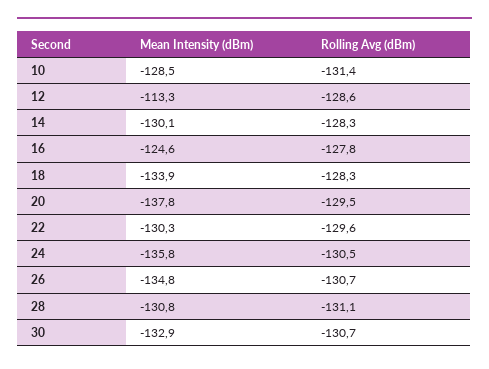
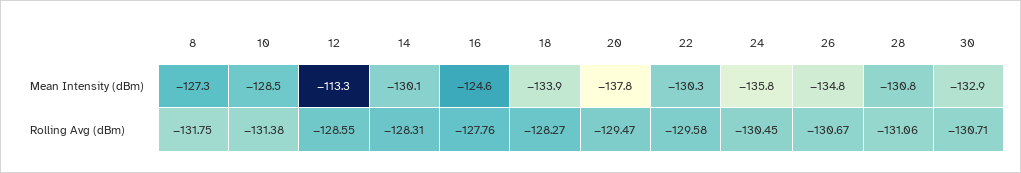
Mean Intensity (dBm), 8: none -> -127.3
Rolling Avg (dBm), 8: none -> -131.75

